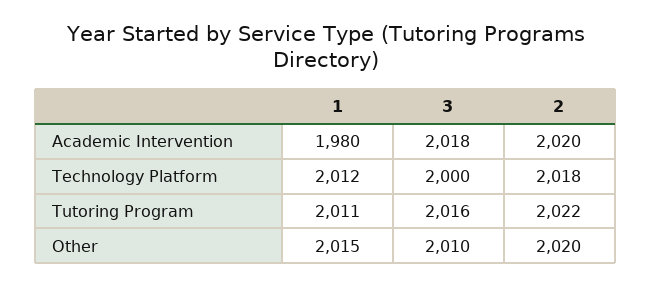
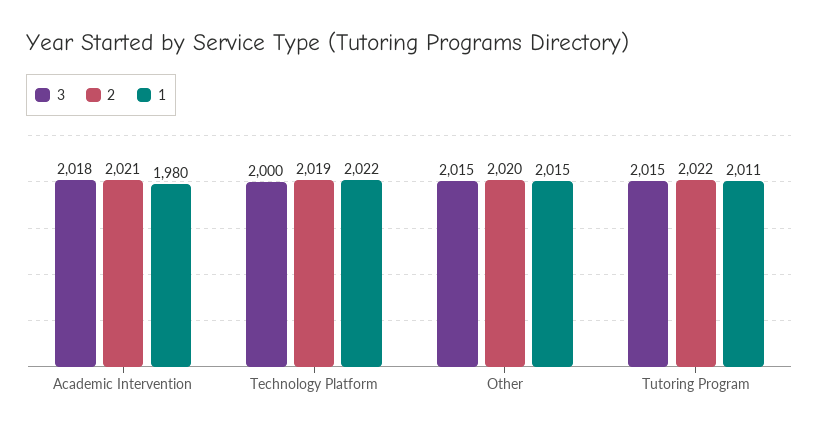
2, Academic Intervention: 2020 -> 2021
1, Technology Platform: 2012 -> 2022
2, Technology Platform: 2018 -> 2019
3, Tutoring Program: 2016 -> 2015
3, Other: 2010 -> 2015

